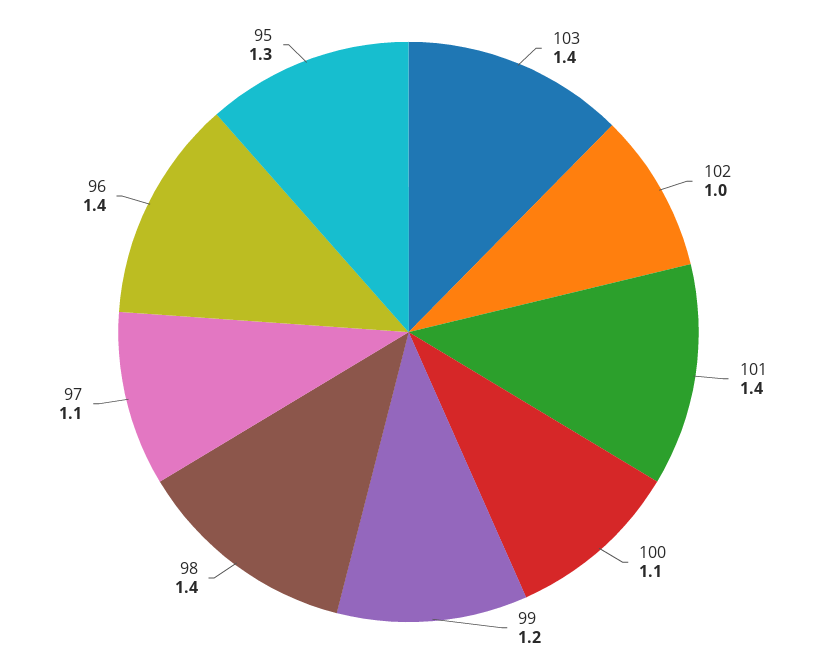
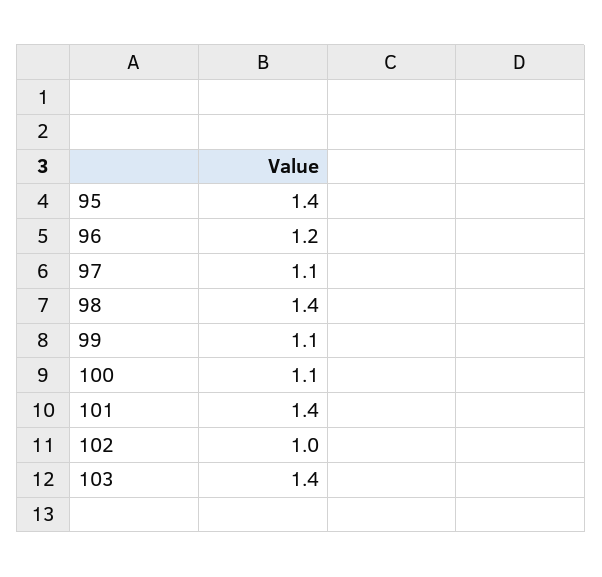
99: 1.2 -> 1.1
96: 1.4 -> 1.2
95: 1.3 -> 1.4

